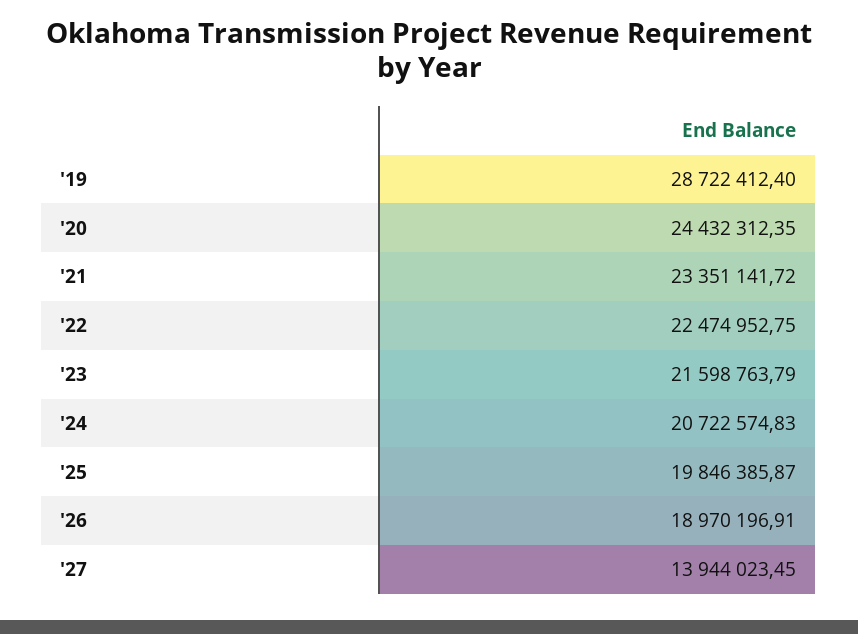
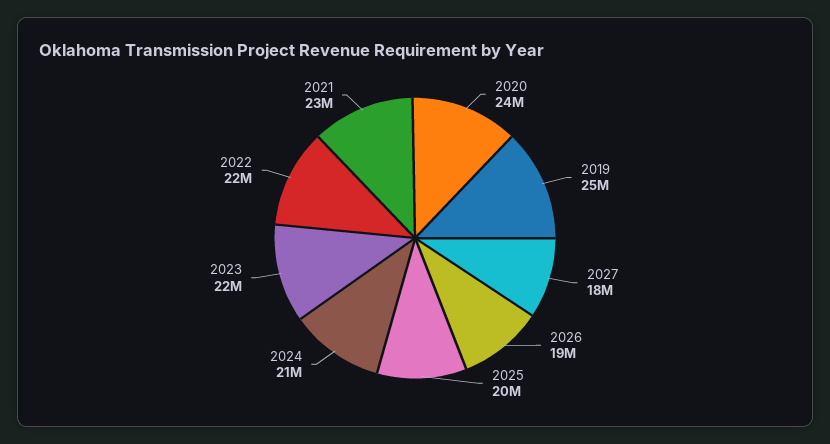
'19: 28722412.4 -> 25000000
'27: 13944023.45 -> 18000000

